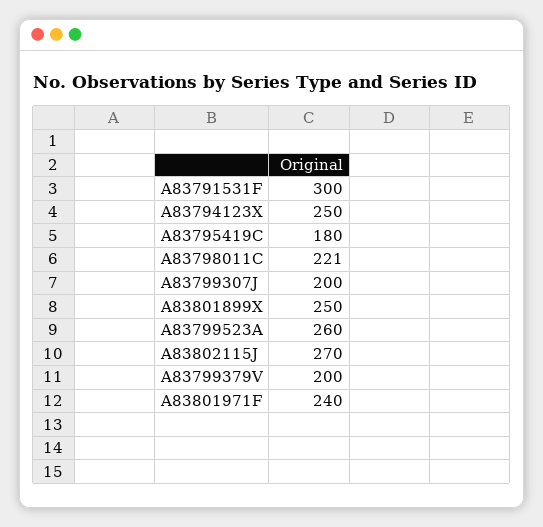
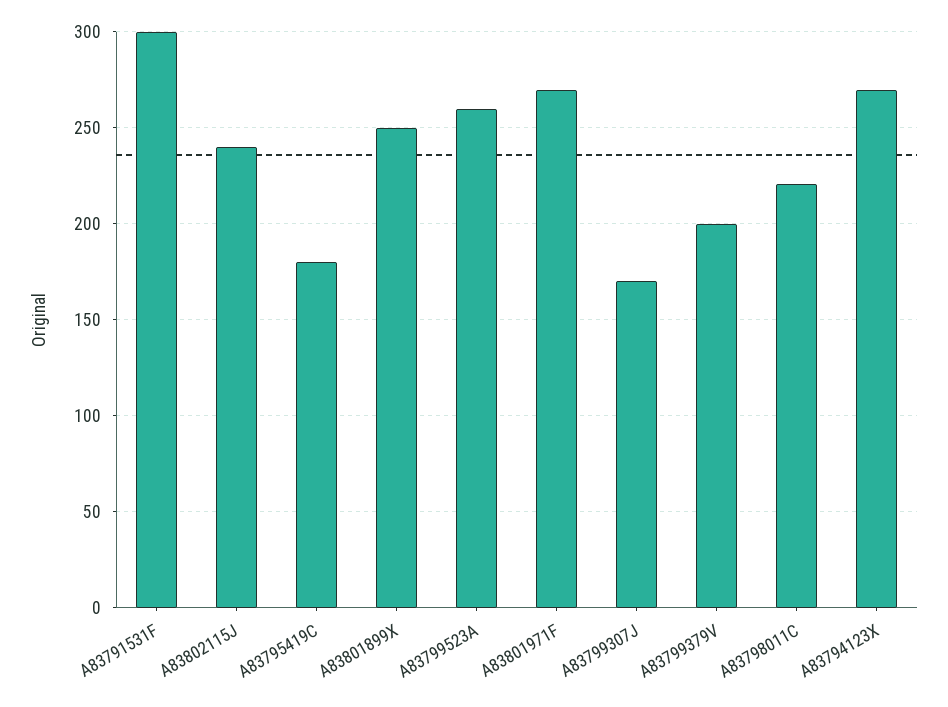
A83794123X: 250 -> 270
A83799307J: 200 -> 170
A83802115J: 270 -> 240
A83801971F: 240 -> 270

